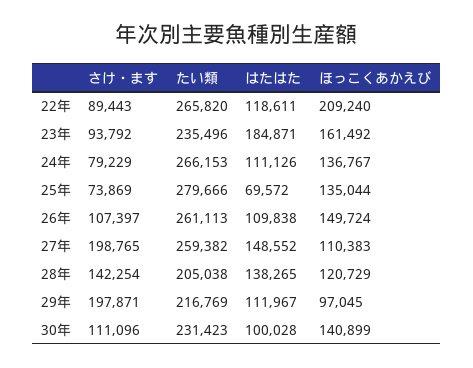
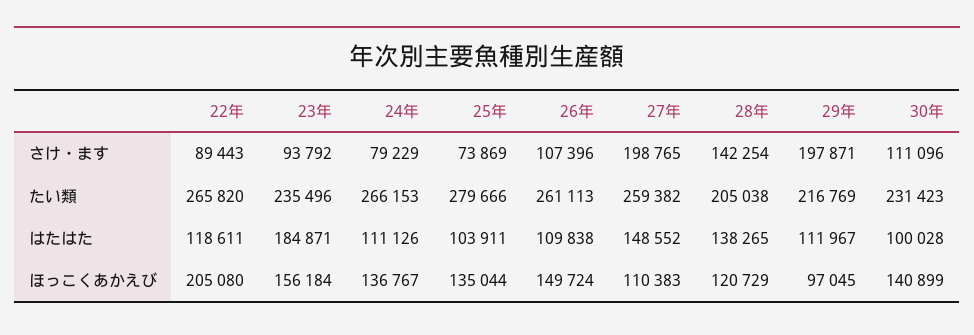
ほっこくあかえび, 22年: 209240 -> 205080
ほっこくあかえび, 23年: 161492 -> 156184
はたはた, 25年: 69572 -> 103911
さけ・ます, 26年: 107397 -> 107396

